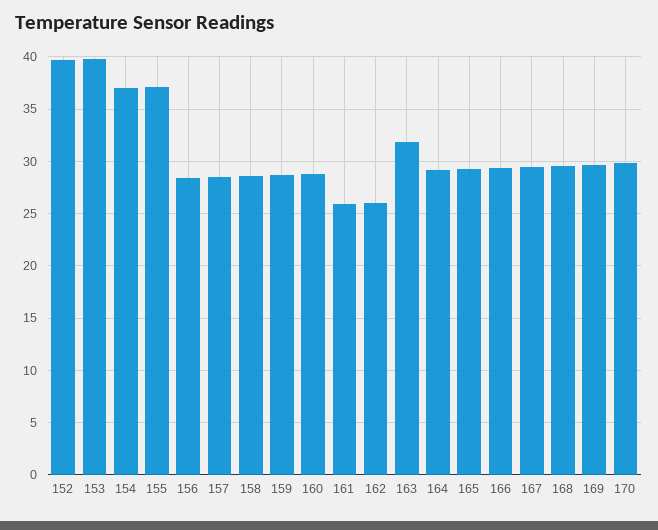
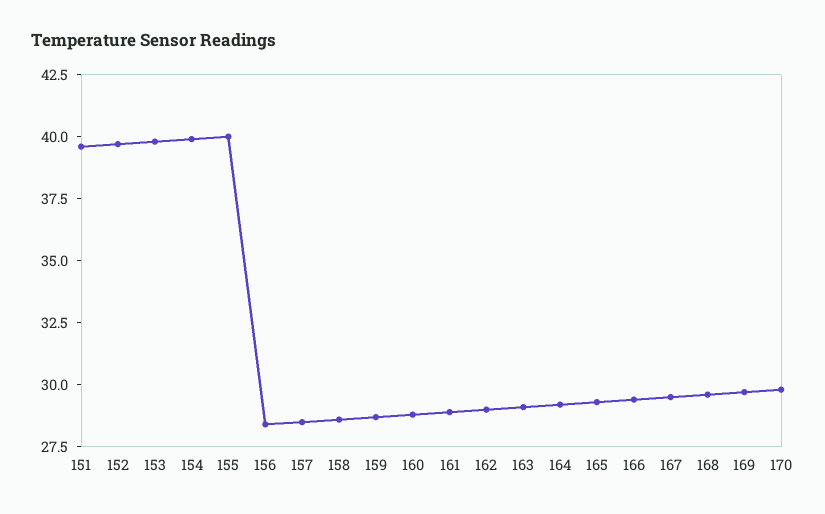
154: 37 -> 40
155: 37 -> 40
161: 26 -> 29
162: 26 -> 29
163: 32 -> 29
151: none -> 39.5

